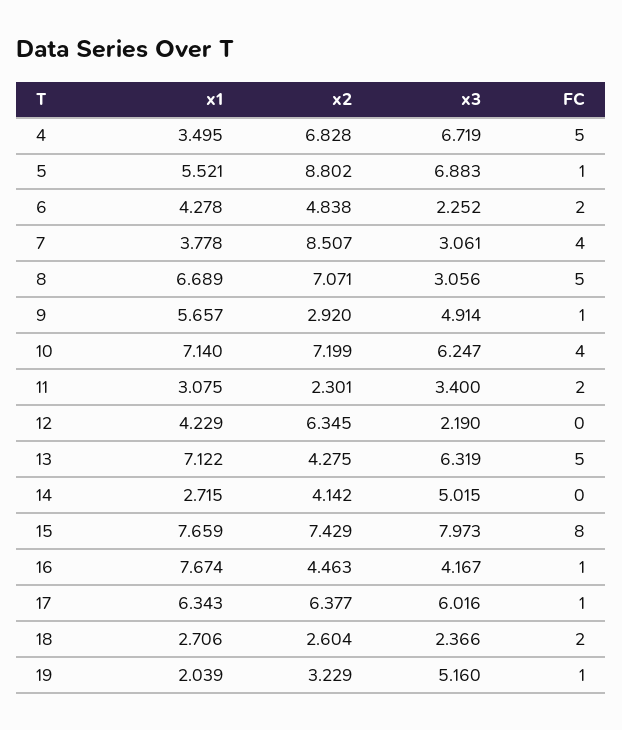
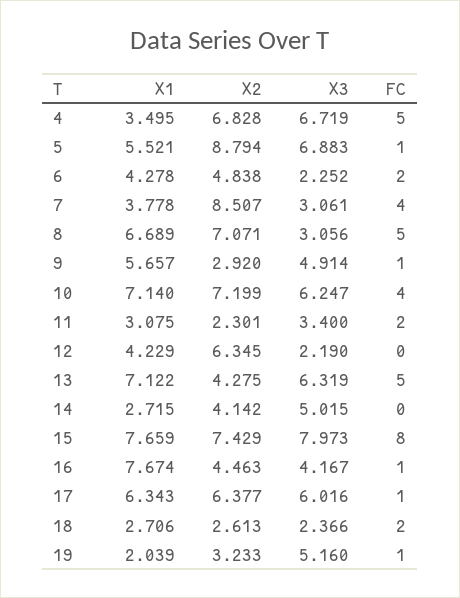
x2, 5: 8.802 -> 8.794
x2, 18: 2.604 -> 2.613
x2, 19: 3.229 -> 3.233

